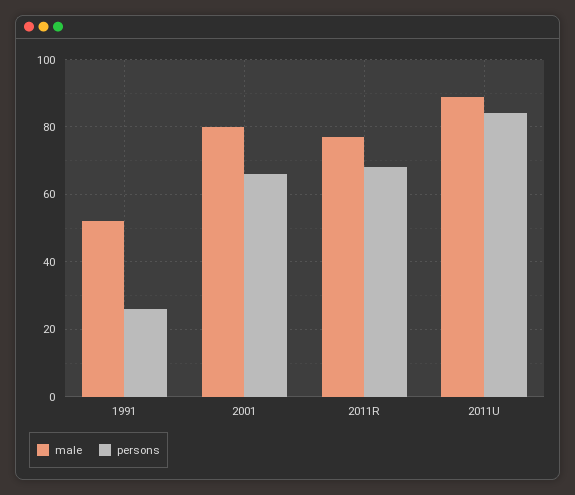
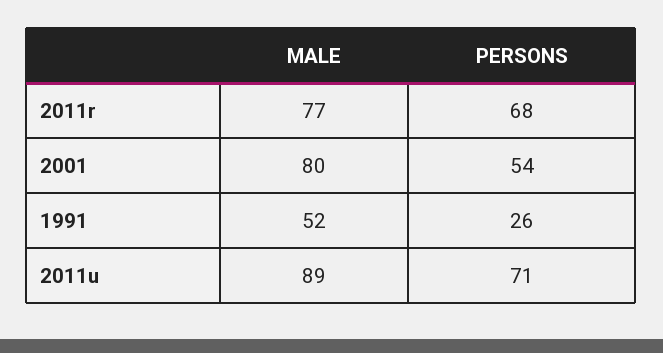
persons, 2001: 65 -> 54
persons, 2011U: 85 -> 71

